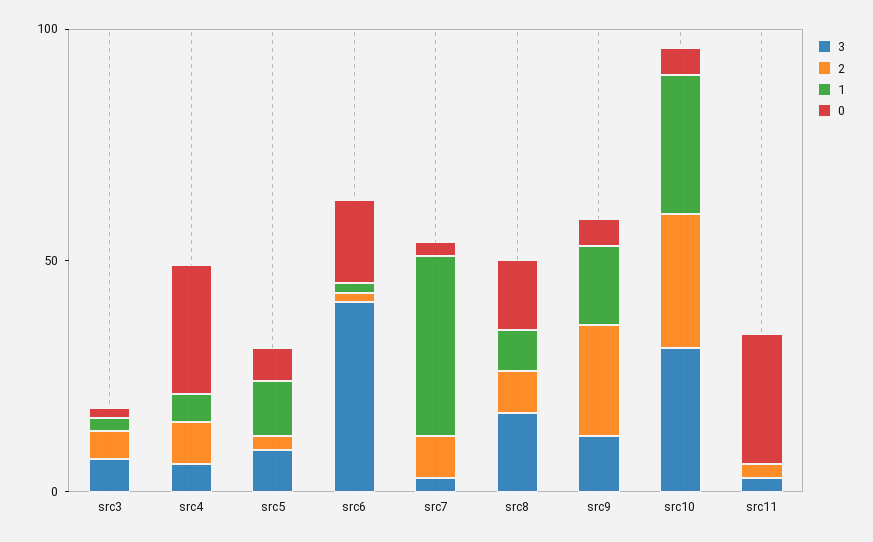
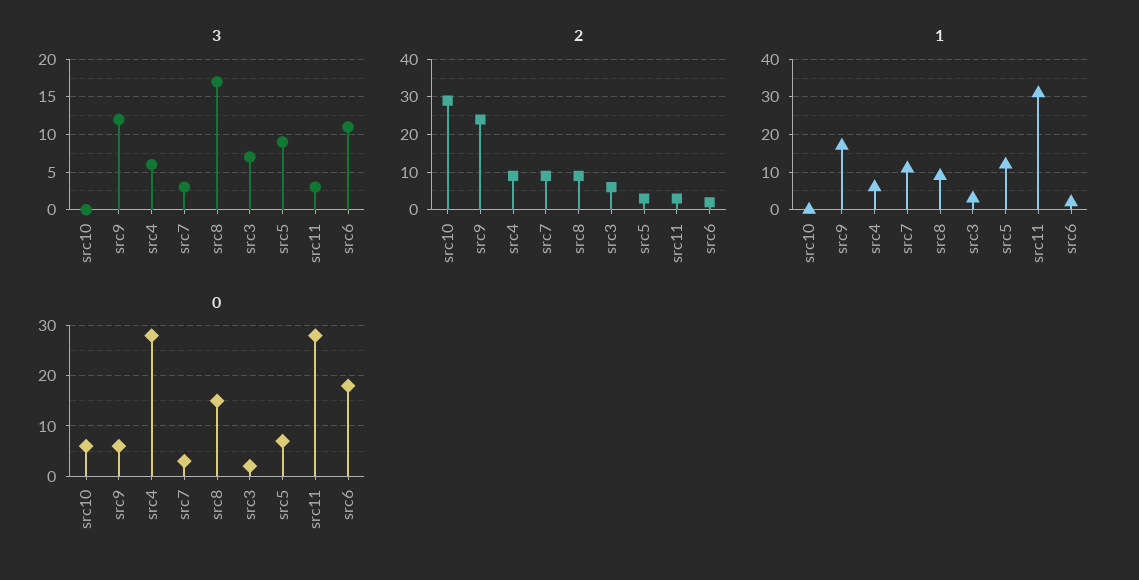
3, src6: 40 -> 11
1, src7: 40 -> 10
3, src10: 30 -> 0
1, src10: 30 -> 0
1, src11: 0 -> 30

